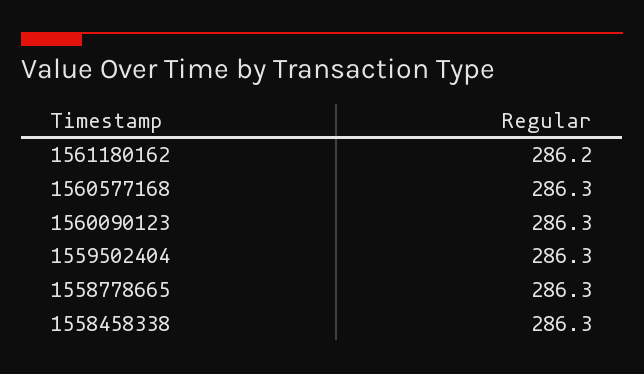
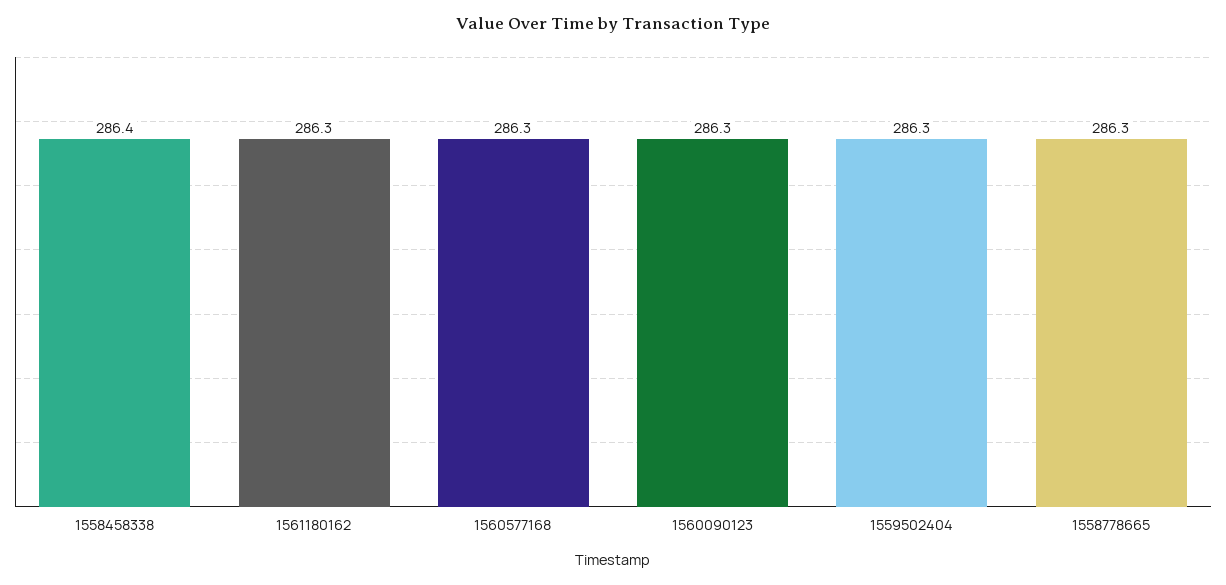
1561180162: 286.2 -> 286.3
1558458338: 286.3 -> 286.4

